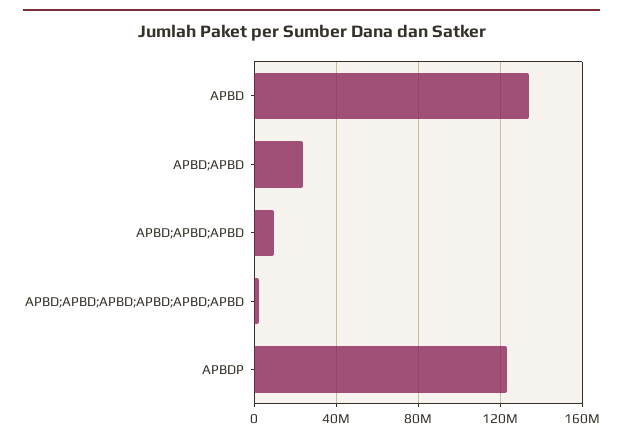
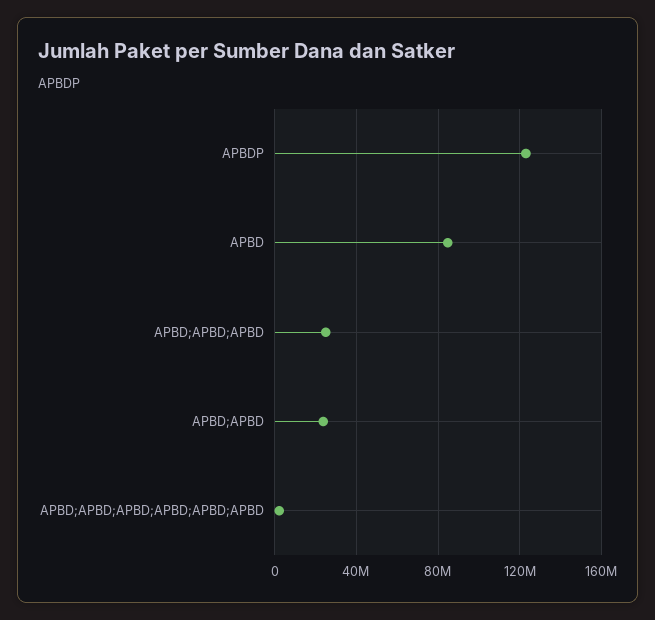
APBD: 135000000 -> 85000000
APBD;APBD;APBD: 10000000 -> 25000000

